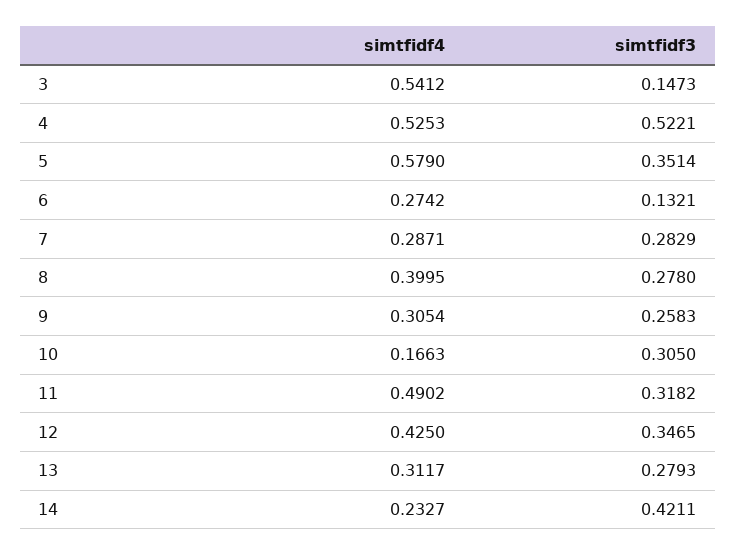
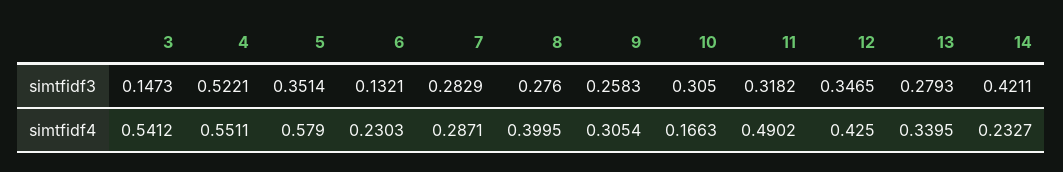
simtfidf4, 4: 0.5253 -> 0.5511
simtfidf4, 6: 0.2742 -> 0.2303
simtfidf3, 8: 0.278 -> 0.276
simtfidf4, 13: 0.3117 -> 0.3395

